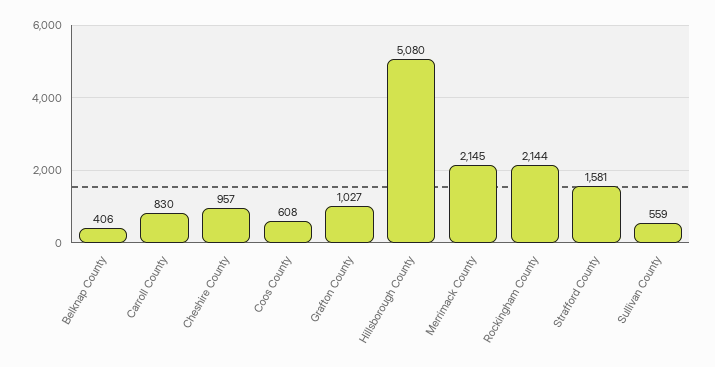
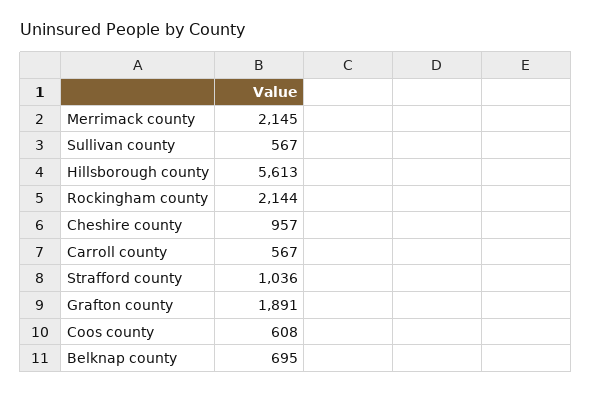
Belknap County: 406 -> 695
Carroll County: 830 -> 567
Grafton County: 1027 -> 1891
Hillsborough County: 5080 -> 5613
Strafford County: 1581 -> 1036
Sullivan County: 559 -> 567

